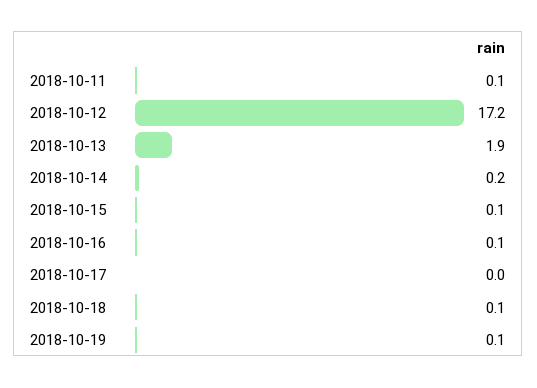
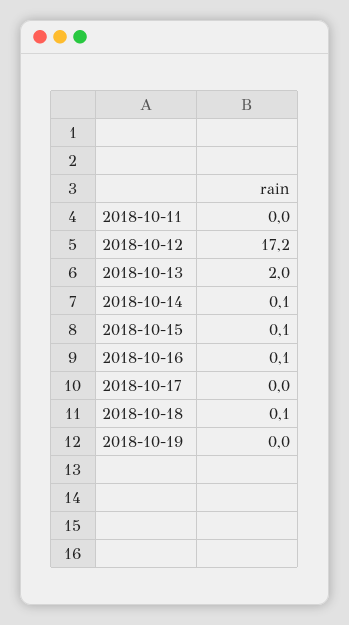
2018-10-11: 0.1 -> 0
2018-10-13: 1.9 -> 2
2018-10-14: 0.2 -> 0.1
2018-10-19: 0.1 -> 0

